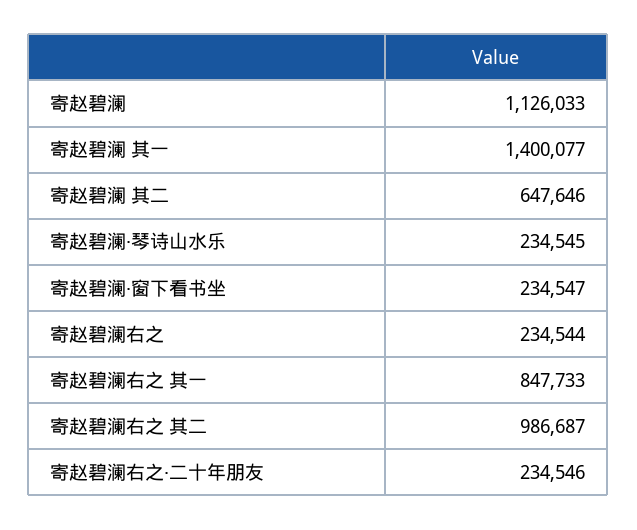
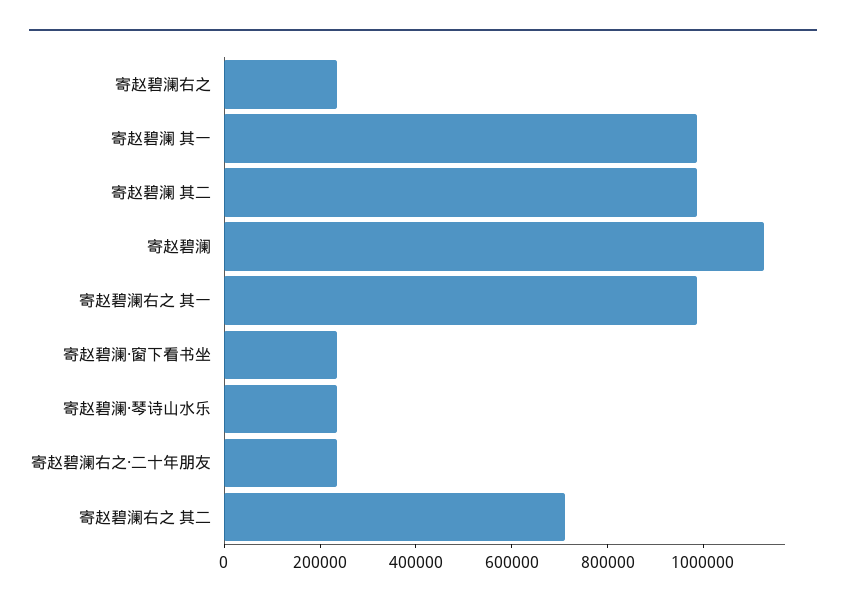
寄赵碧澜 其一: 1400077 -> 1000000
寄赵碧澜 其二: 647646 -> 1000000
寄赵碧澜右之 其一: 847733 -> 1000000
寄赵碧澜右之 其二: 986687 -> 700000

